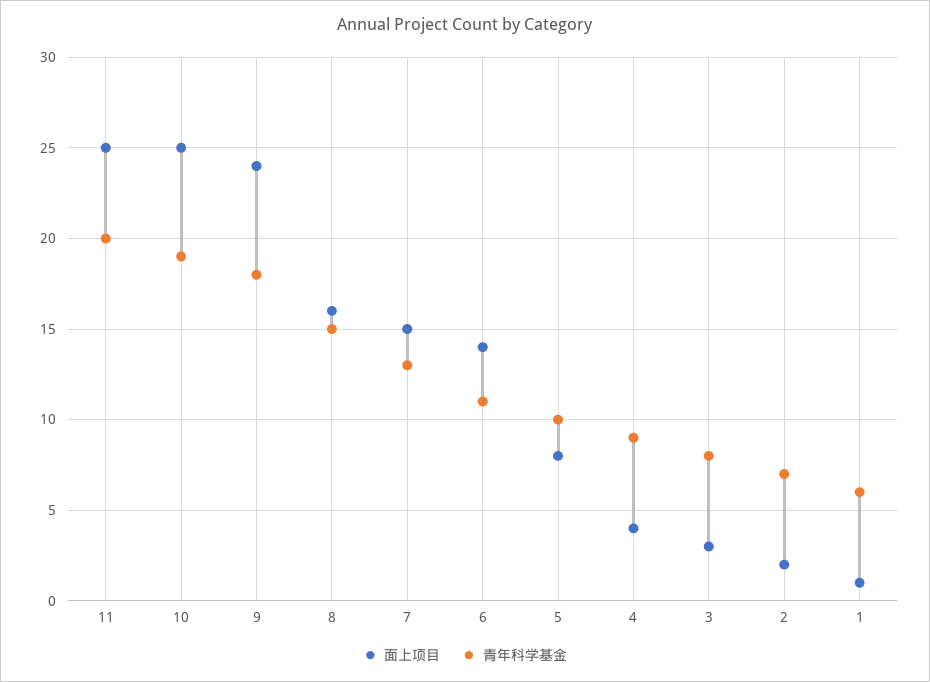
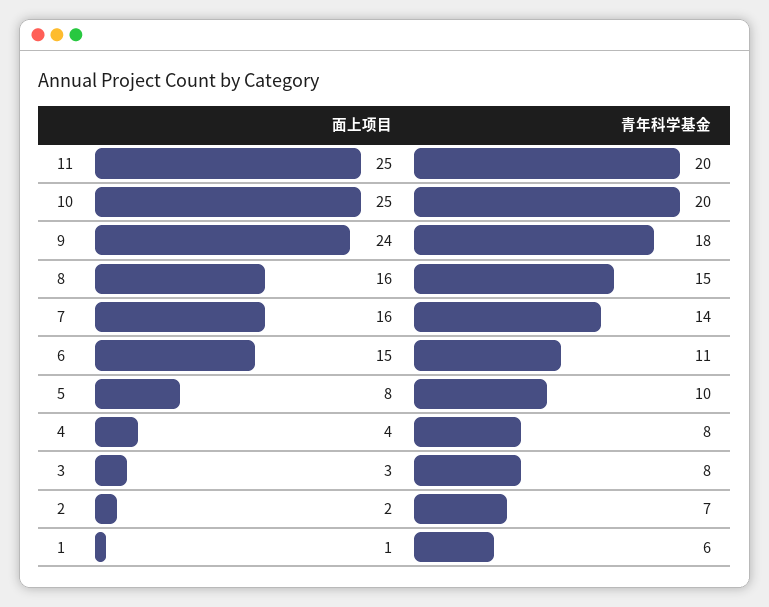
青年科学基金, 10: 19 -> 20
面上项目, 7: 15 -> 16
青年科学基金, 7: 13 -> 14
面上项目, 6: 14 -> 15
青年科学基金, 4: 9 -> 8

